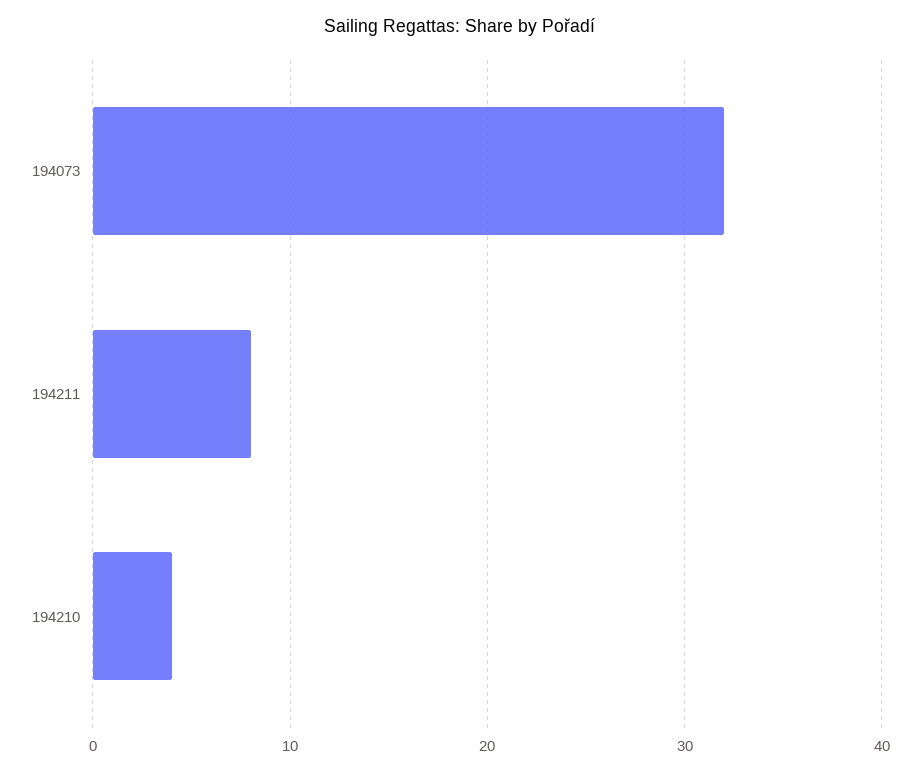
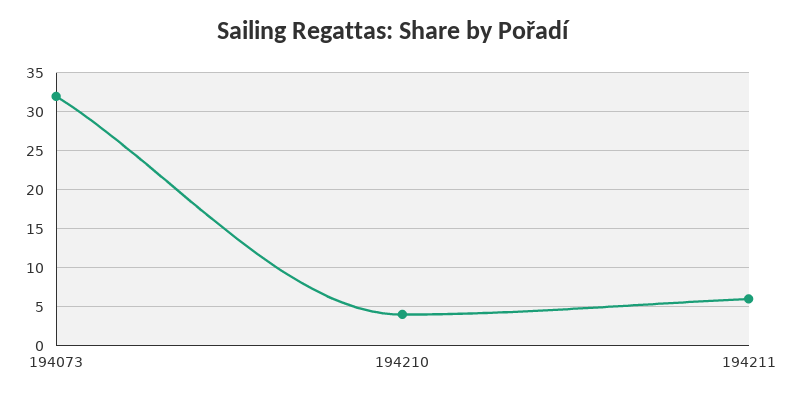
194211: 8 -> 6

